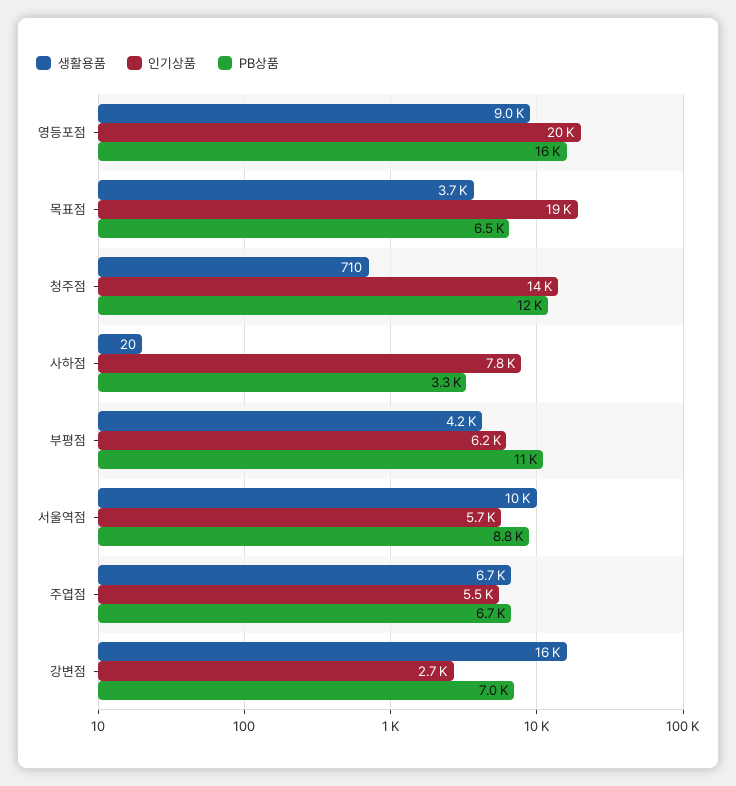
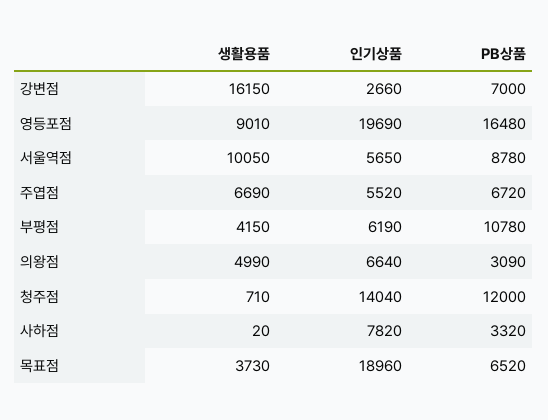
생활용품, 의왕점: none -> 4990
인기상품, 의왕점: none -> 6640
PB상품, 의왕점: none -> 3090

